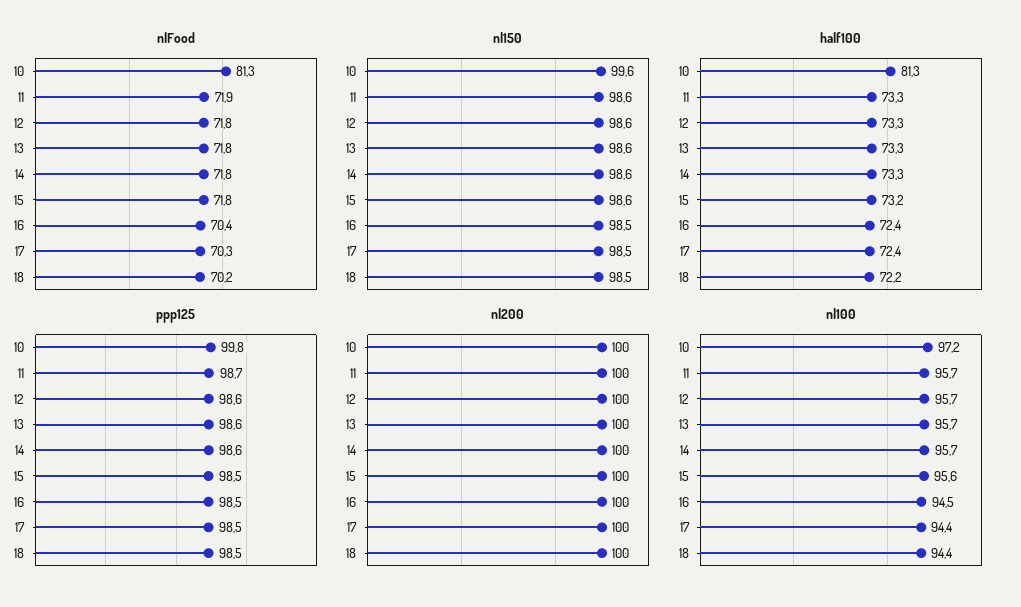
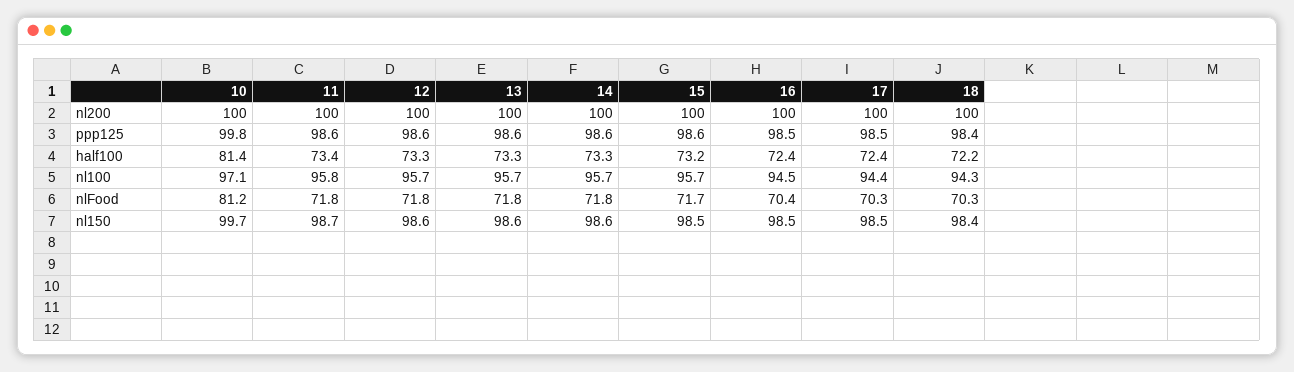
nlFood, 10: 81.3 -> 81.2
nlFood, 11: 71.9 -> 71.8
nlFood, 15: 71.8 -> 71.7
nlFood, 18: 70.2 -> 70.3
nl150, 10: 99.6 -> 99.7
nl150, 11: 98.6 -> 98.7
nl150, 15: 98.6 -> 98.5
nl150, 18: 98.5 -> 98.4
half100, 10: 81.3 -> 81.4
half100, 11: 73.3 -> 73.4
ppp125, 11: 98.7 -> 98.6
ppp125, 15: 98.5 -> 98.6
ppp125, 18: 98.5 -> 98.4
nl100, 10: 97.2 -> 97.1
nl100, 11: 95.7 -> 95.8
nl100, 15: 95.6 -> 95.7
nl100, 18: 94.4 -> 94.3

